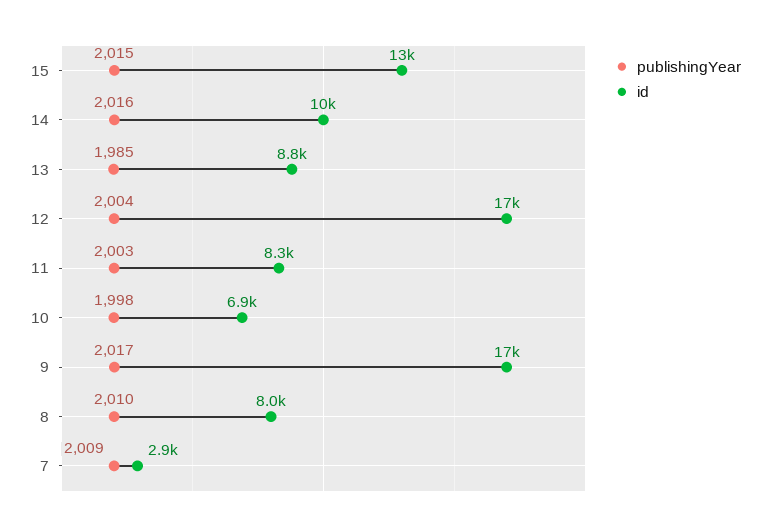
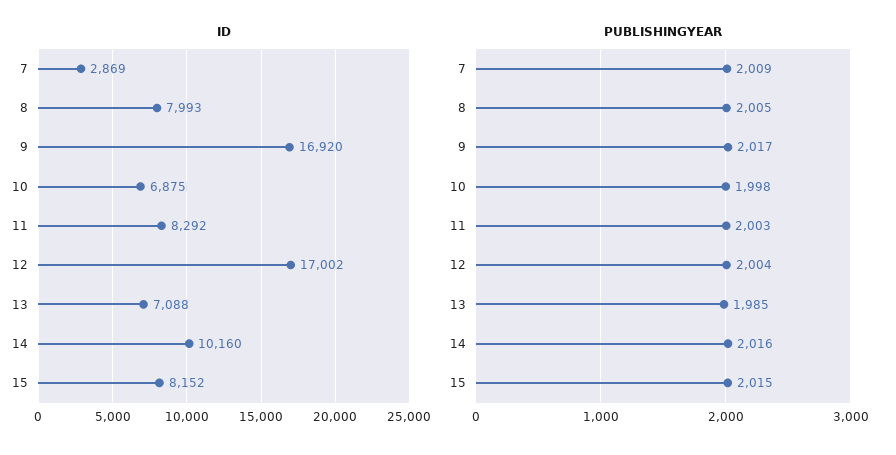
id, 15: 13000 -> 8152
id, 13: 8800 -> 7088
publishingYear, 8: 2010 -> 2005

